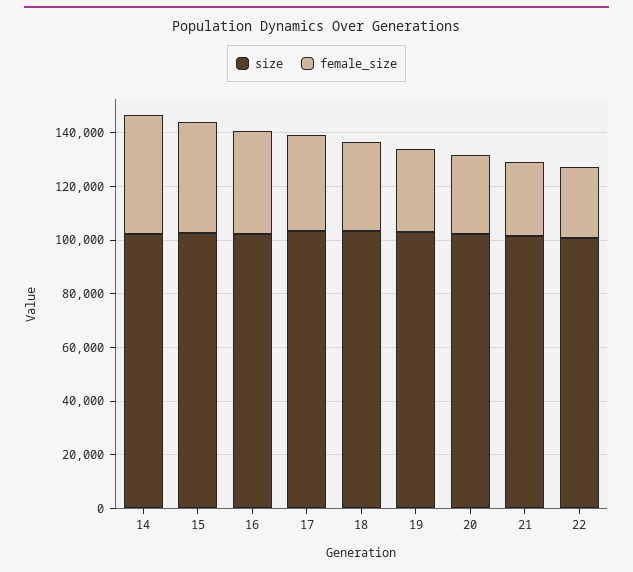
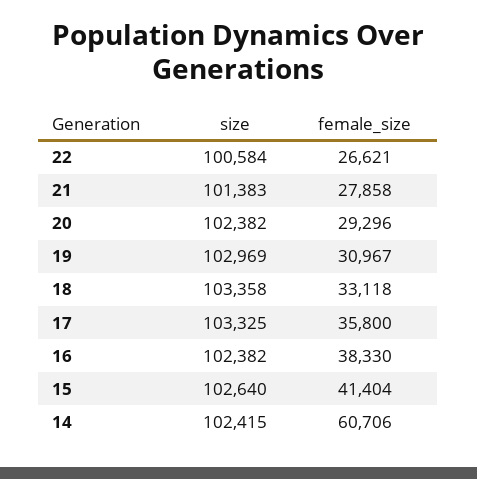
female_size, 14: 45000 -> 60706

